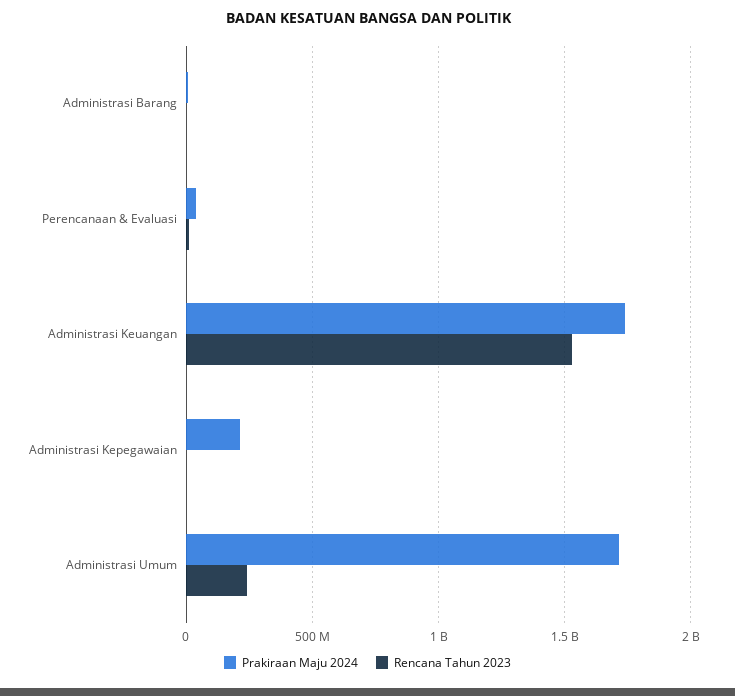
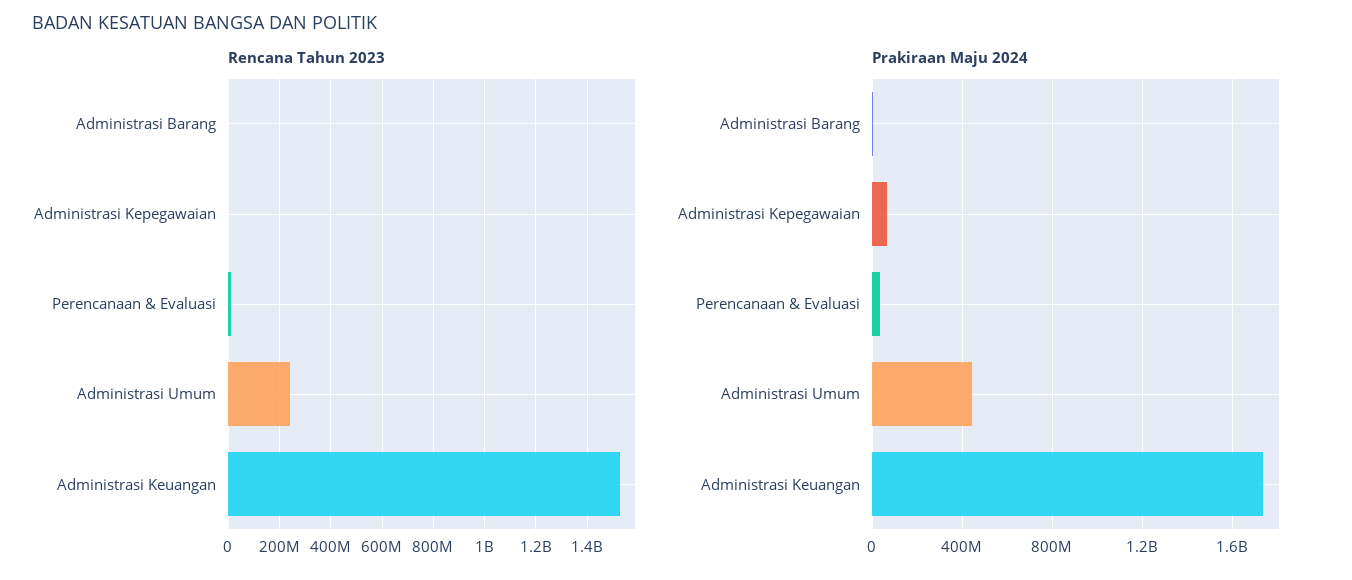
Prakiraan Maju 2024, Administrasi Kepegawaian: 200000000 -> 50000000
Prakiraan Maju 2024, Administrasi Umum: 1700000000 -> 450000000

